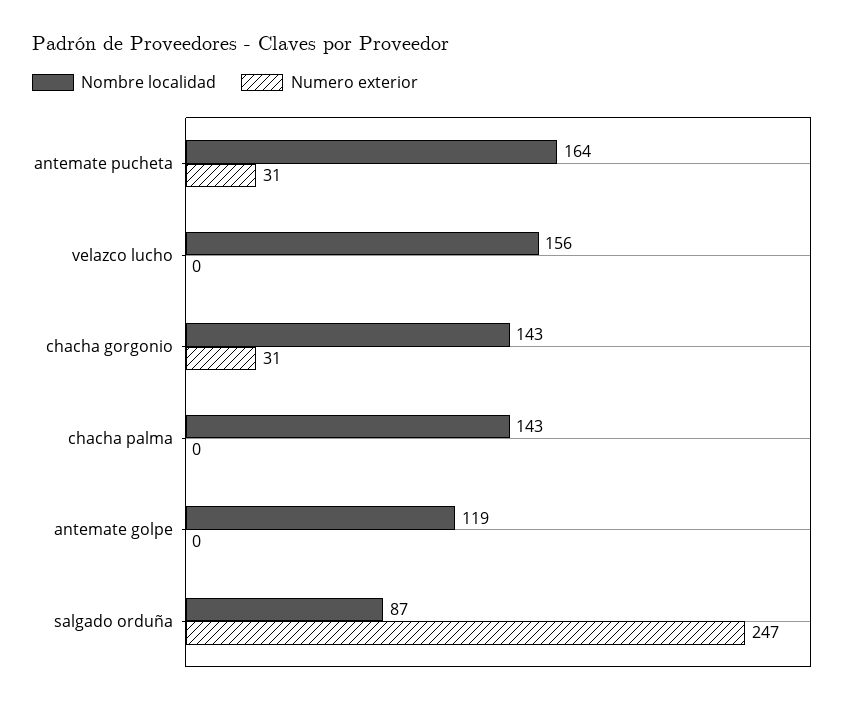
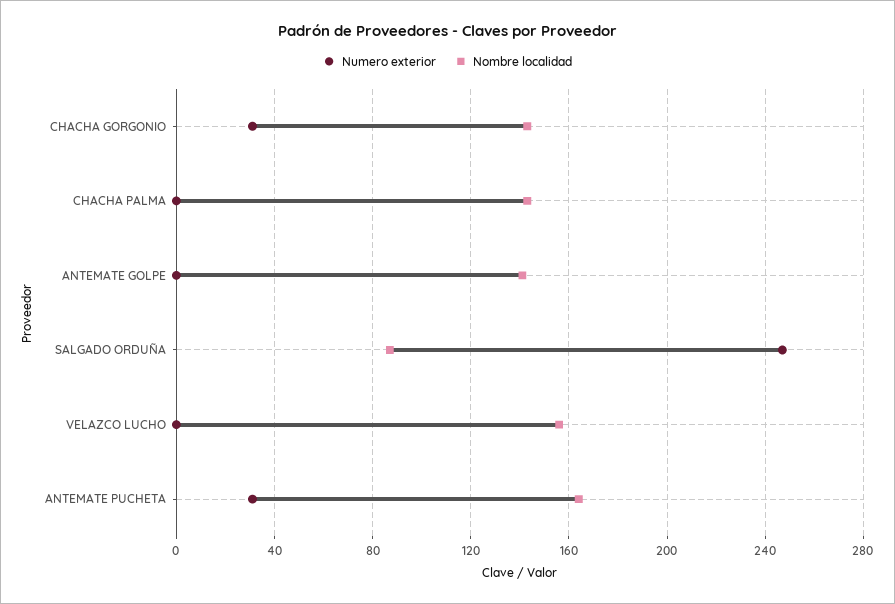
Nombre localidad, antemate golpe: 119 -> 140

